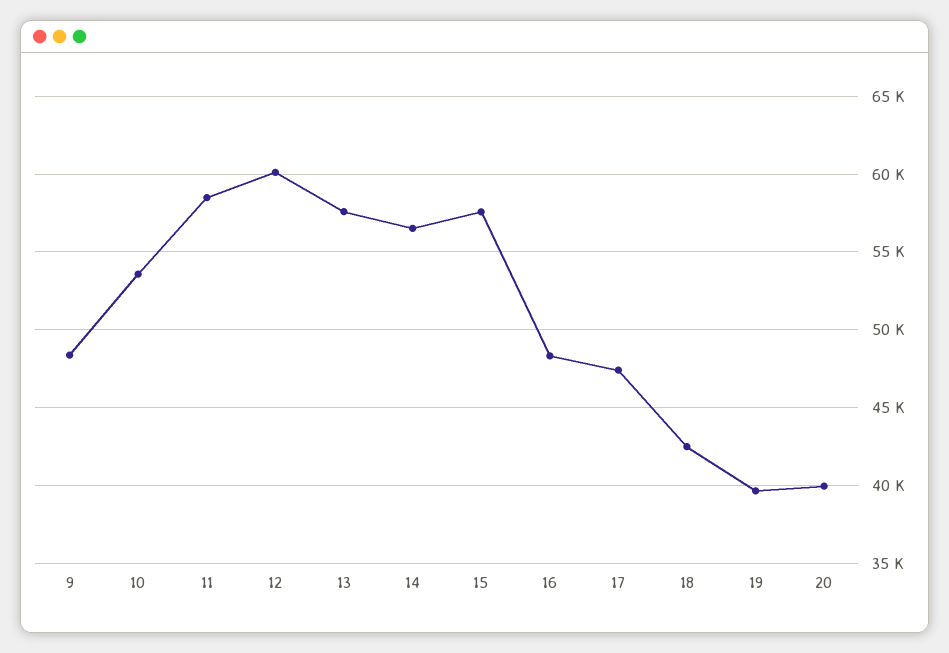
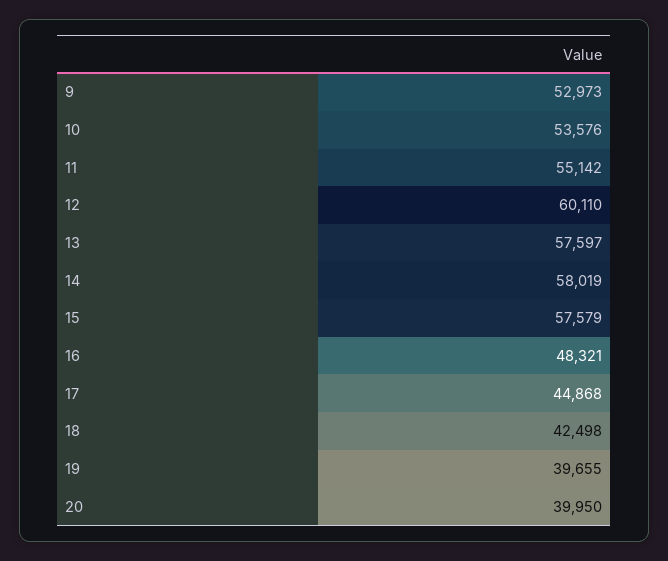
9: 48500 -> 52973
11: 58500 -> 55142
14: 56500 -> 58019
17: 47500 -> 44868

